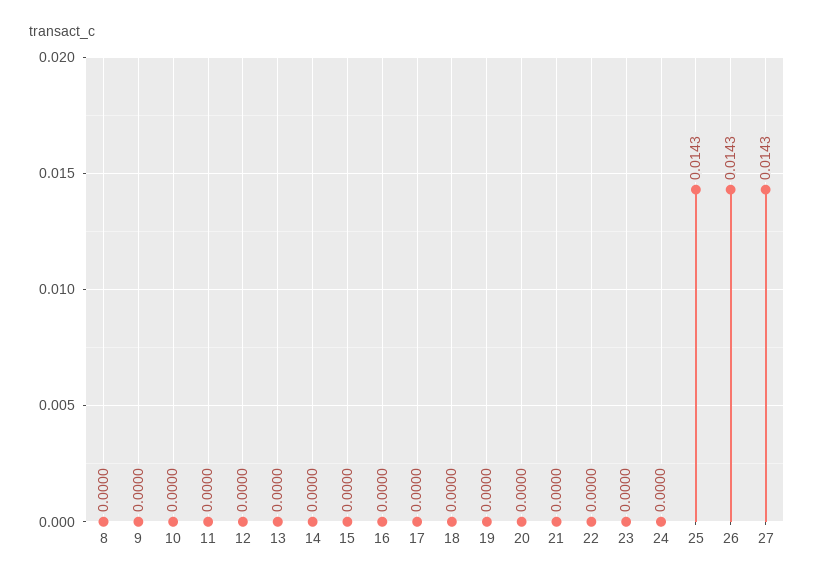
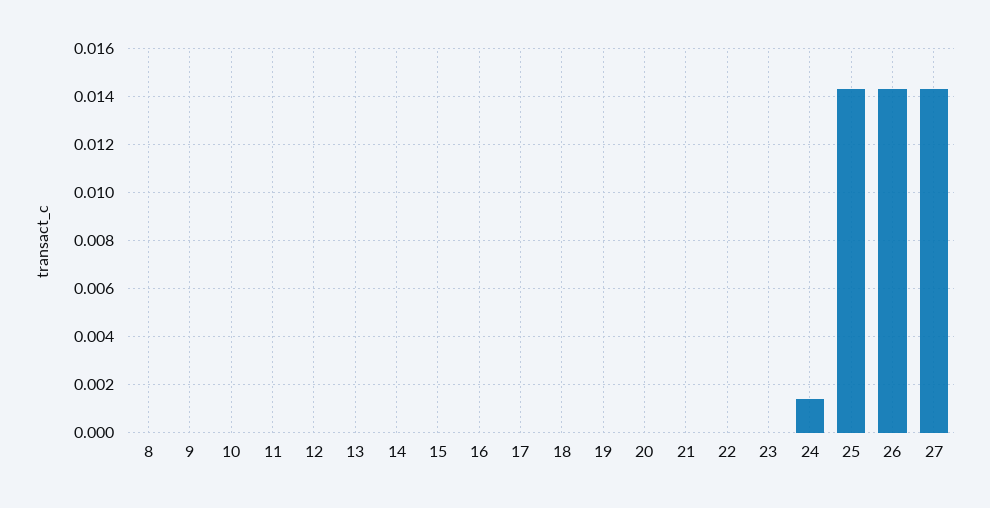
24: 0 -> 0.0015

